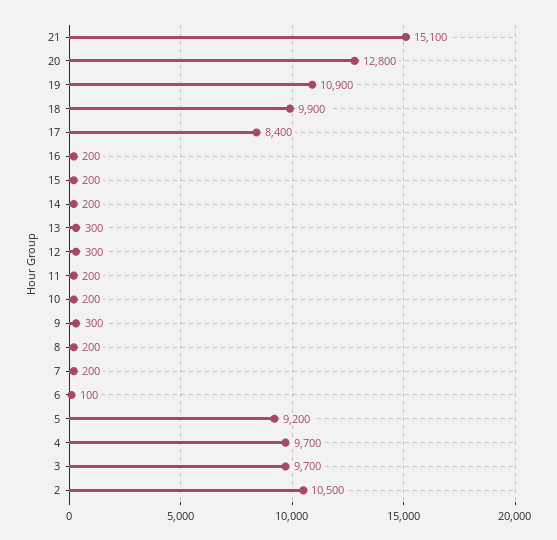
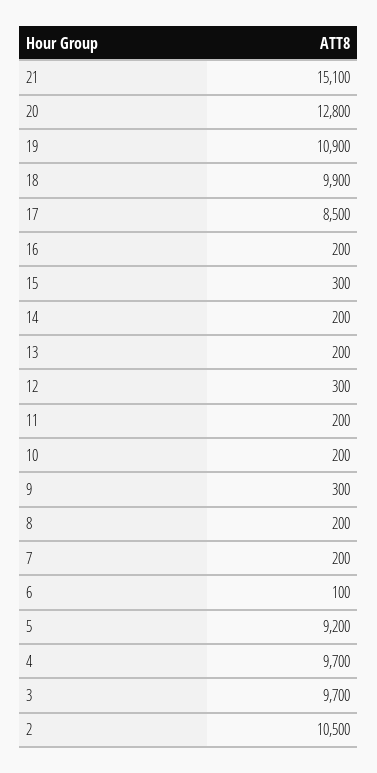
17: 8400 -> 8500
15: 200 -> 300
13: 300 -> 200

